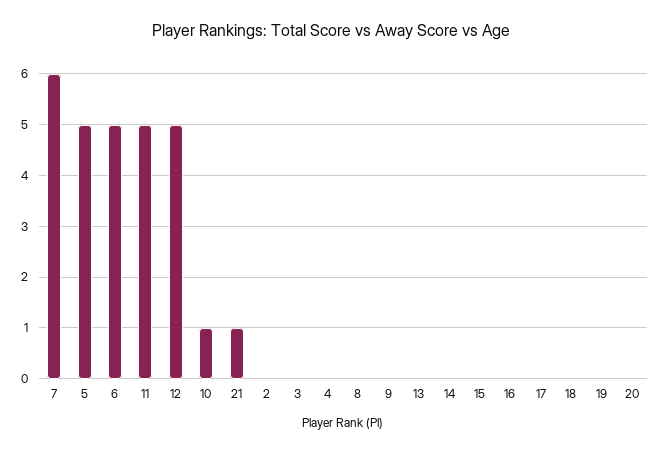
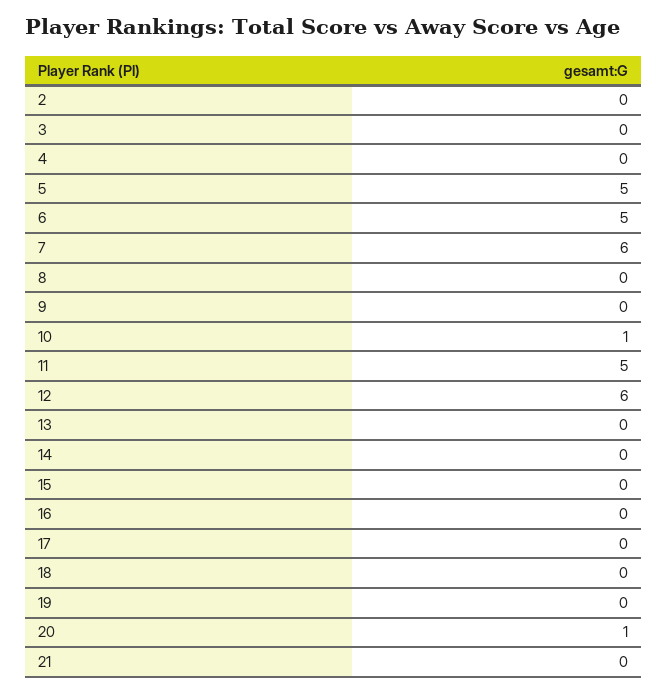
12: 5 -> 6
21: 1 -> 0
20: 0 -> 1

